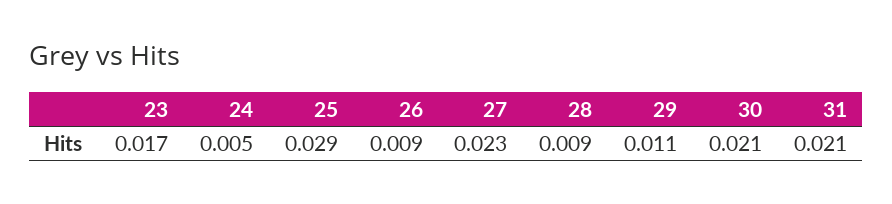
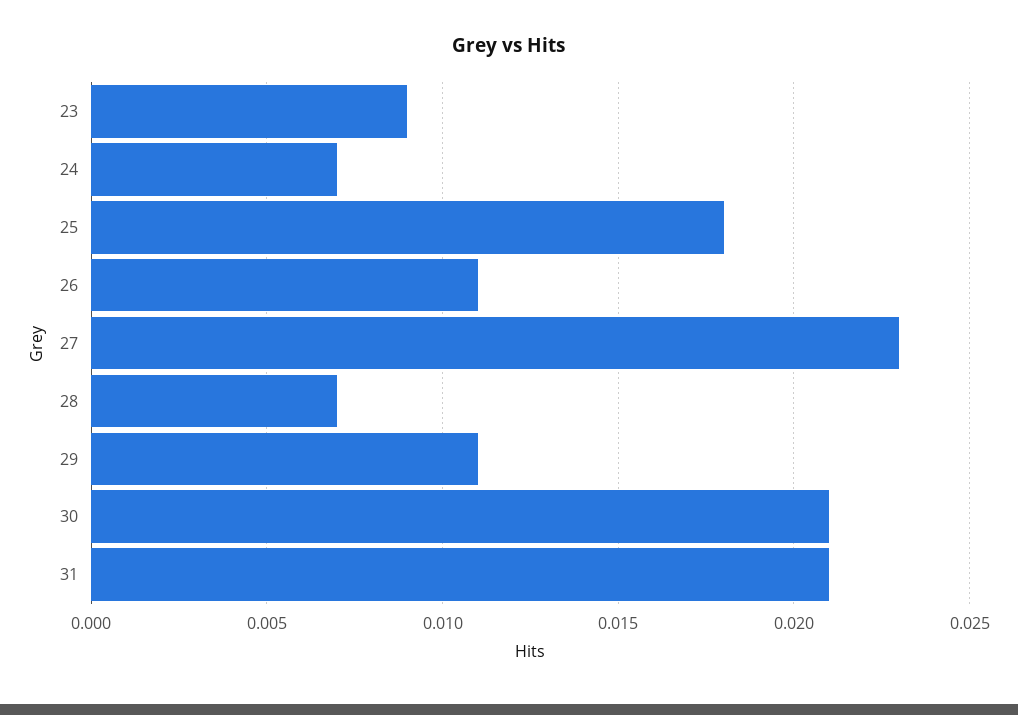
23: 0.017 -> 0.009
24: 0.005 -> 0.007
25: 0.029 -> 0.018
26: 0.009 -> 0.011
28: 0.009 -> 0.007

